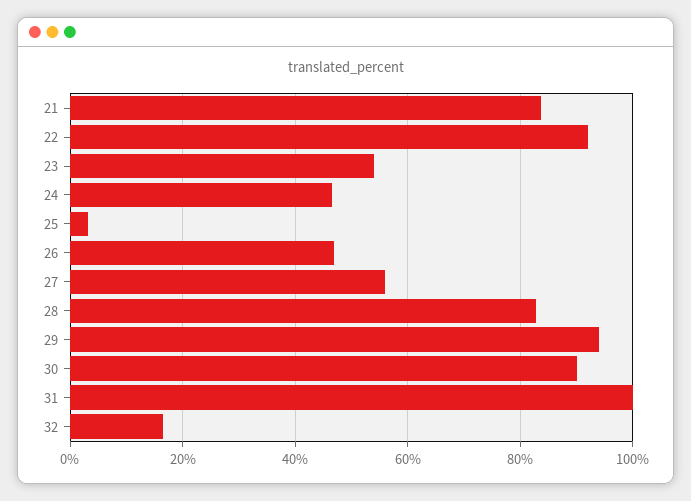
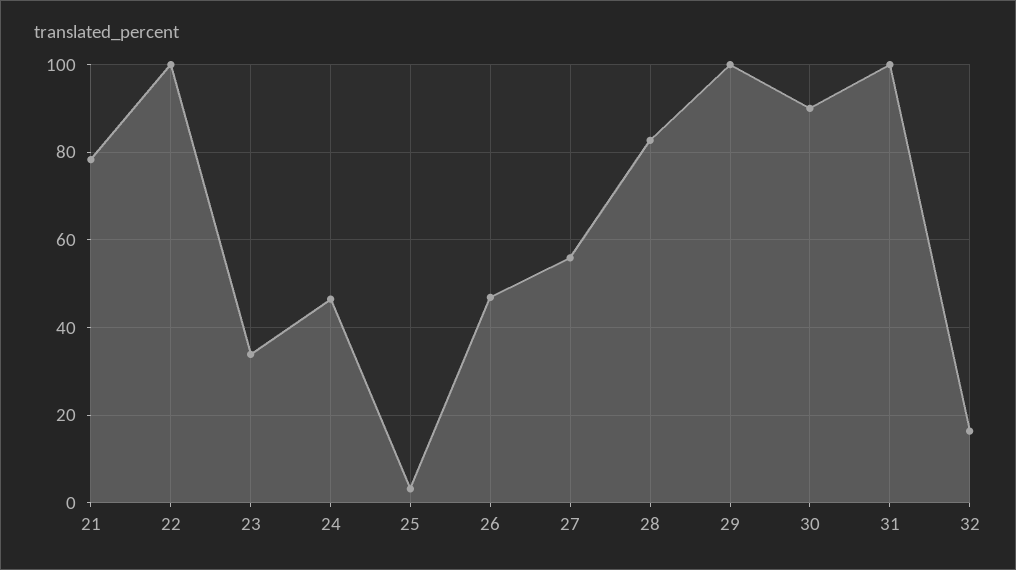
21: 84 -> 78
22: 92 -> 100
23: 54 -> 34
29: 94 -> 100

